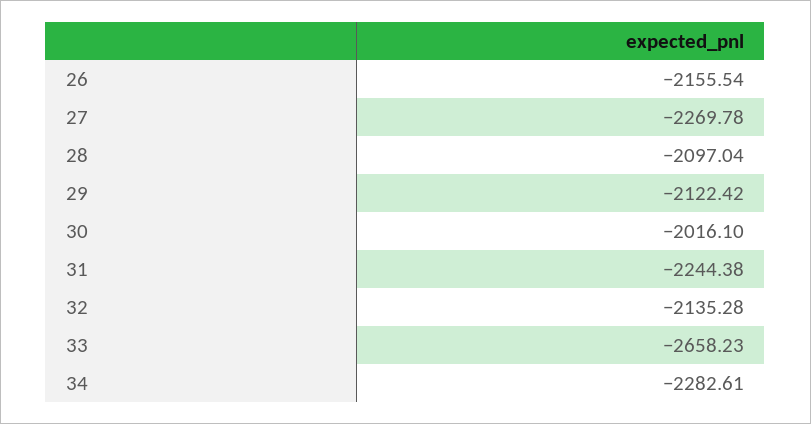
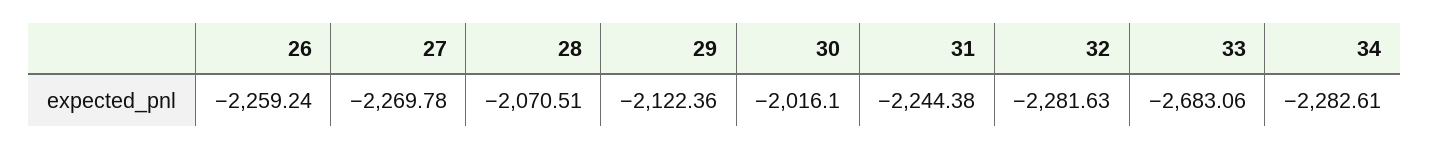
26: -2155.54 -> -2259.24
28: -2097.04 -> -2070.51
29: -2122.42 -> -2122.36
32: -2135.28 -> -2281.63
33: -2658.23 -> -2683.06

